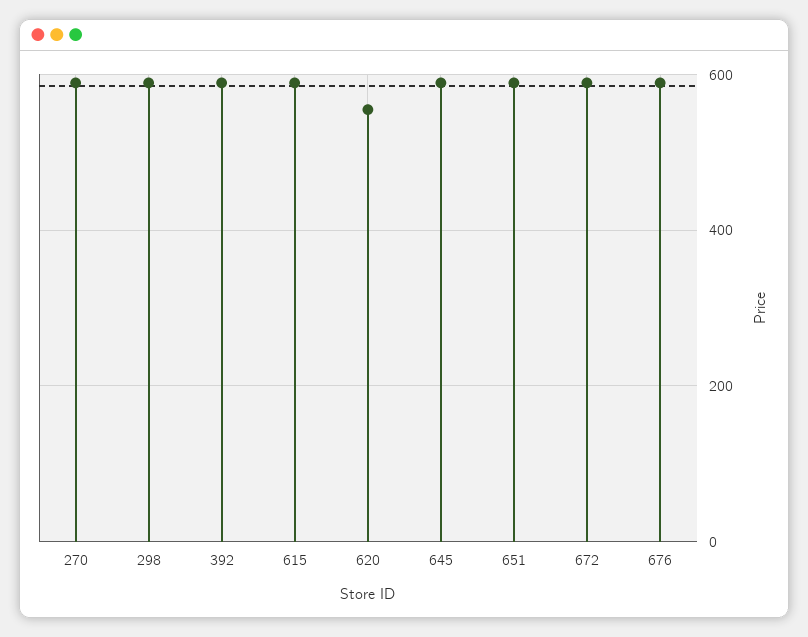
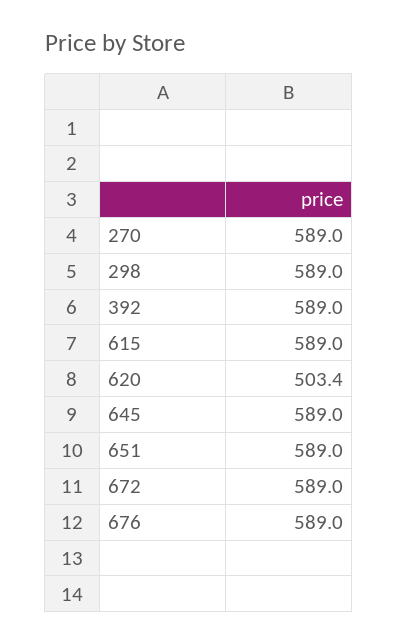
620: 560 -> 503.4

